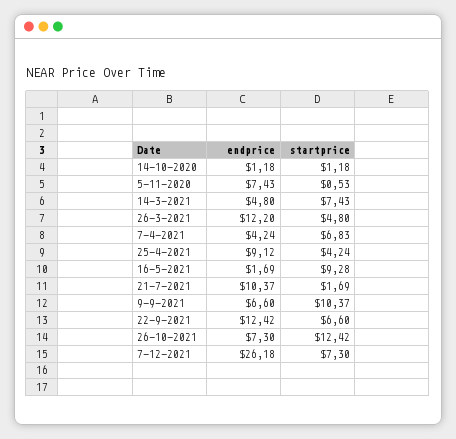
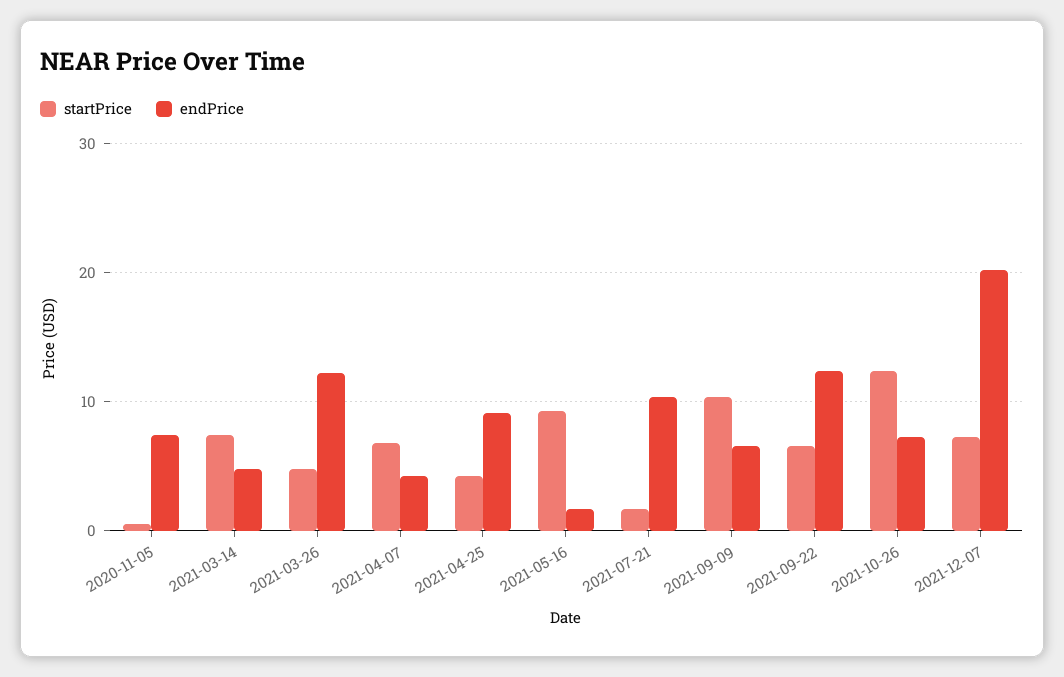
endprice, 14-10-2020: 1.18 -> none
startprice, 14-10-2020: 1.18 -> none
endprice, 7-12-2021: 26.18 -> 20

